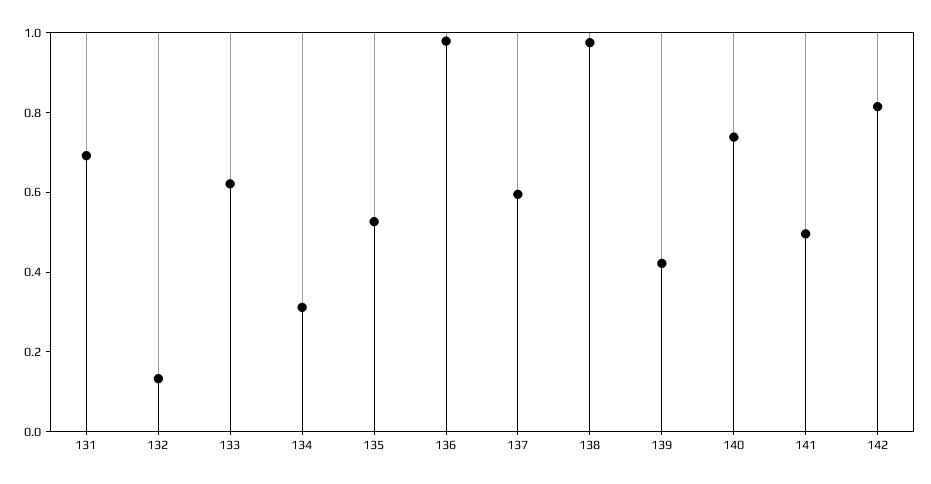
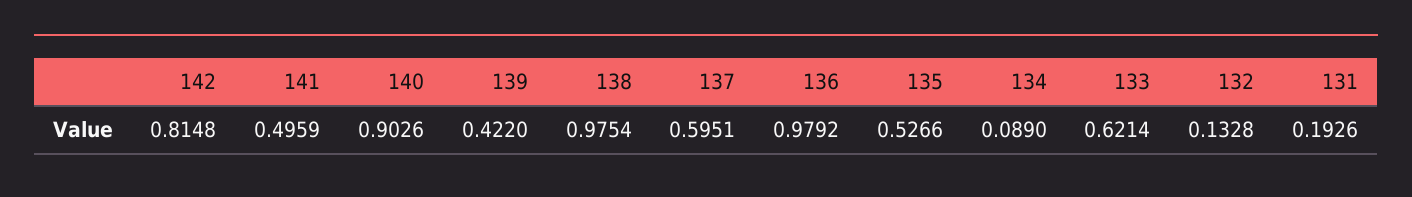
131: 0.7 -> 0.1926
134: 0.3 -> 0.089
140: 0.75 -> 0.9026

